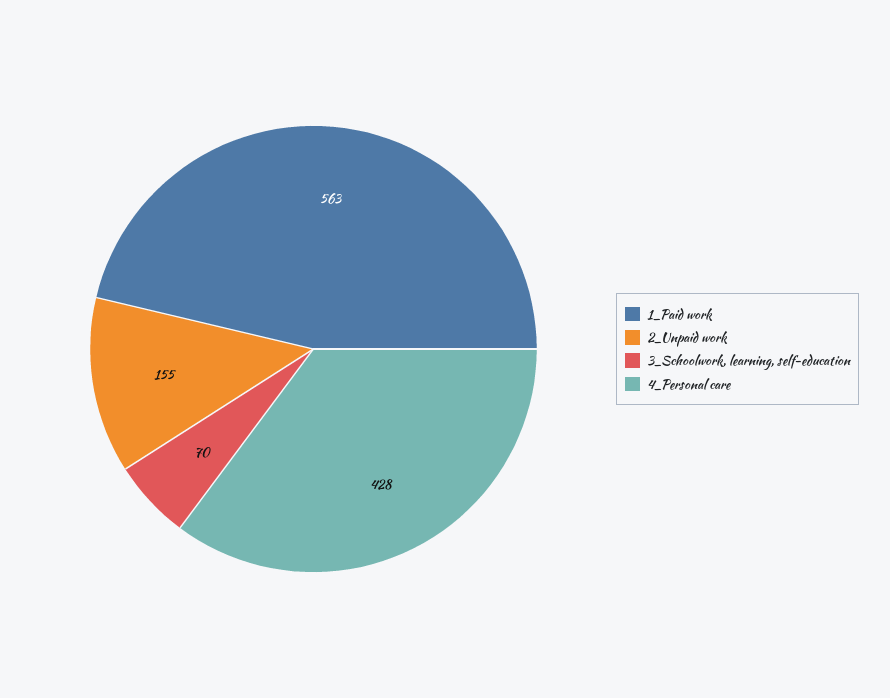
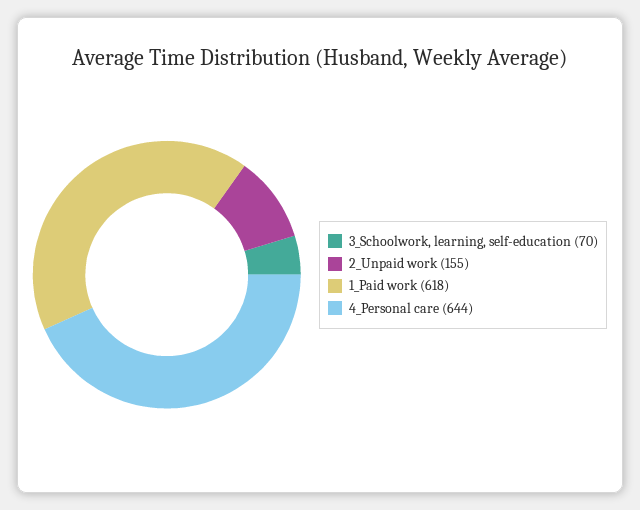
1_Paid work: 563 -> 618
4_Personal care: 428 -> 644

